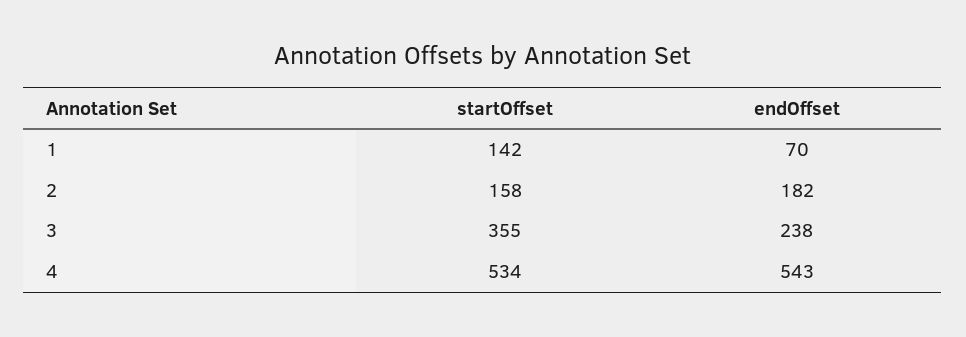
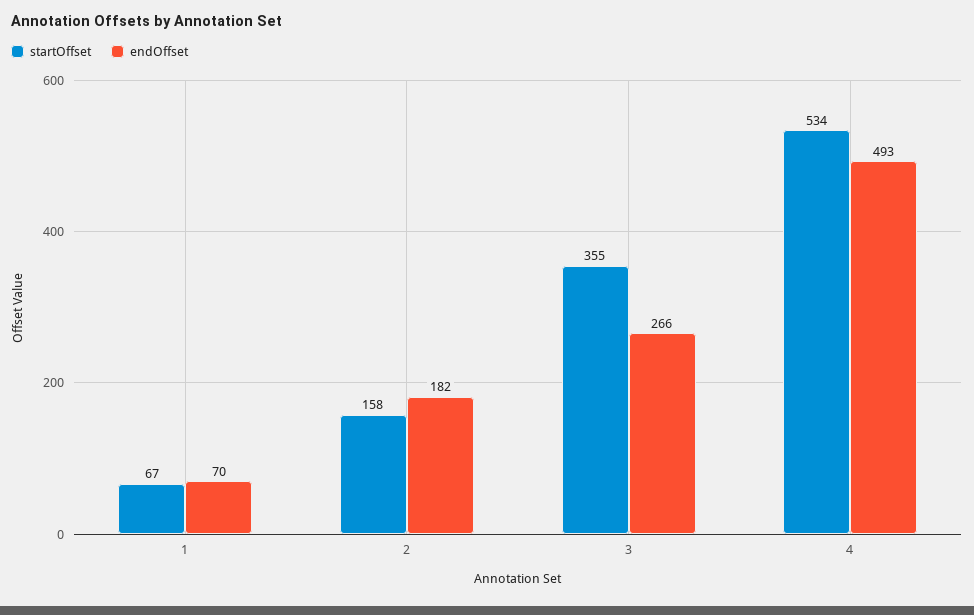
startOffset, 1: 142 -> 67
endOffset, 3: 238 -> 266
endOffset, 4: 543 -> 493

